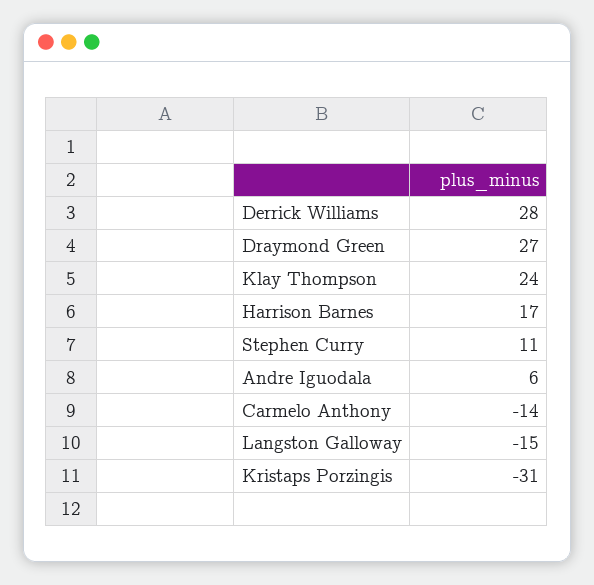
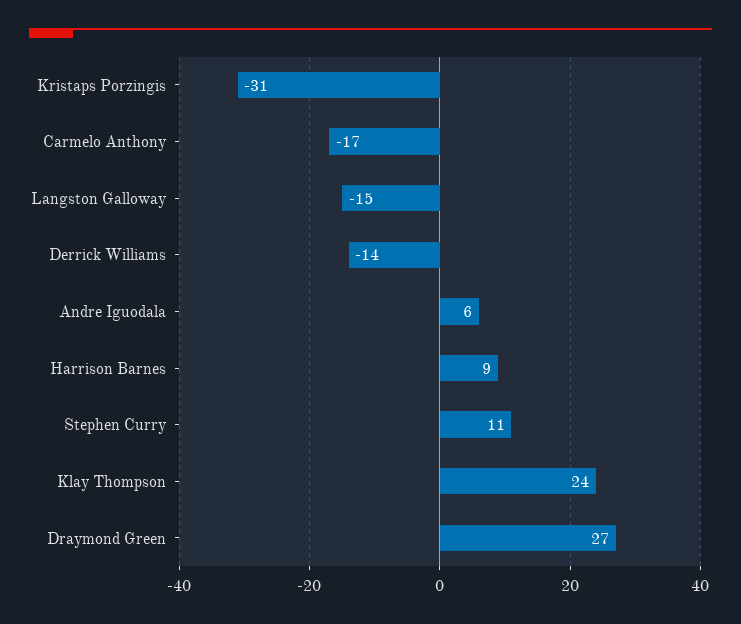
Derrick Williams: 28 -> -14
Harrison Barnes: 17 -> 9
Carmelo Anthony: -14 -> -17

